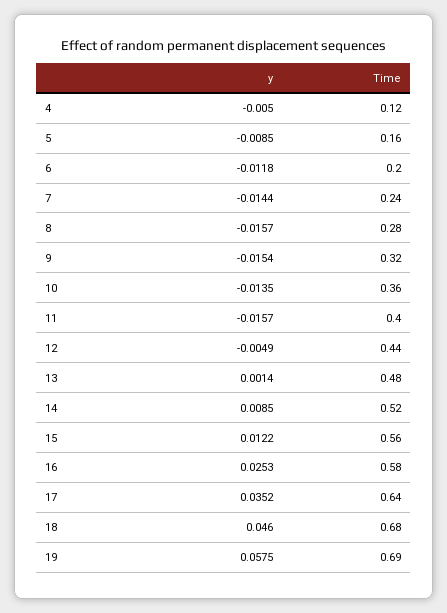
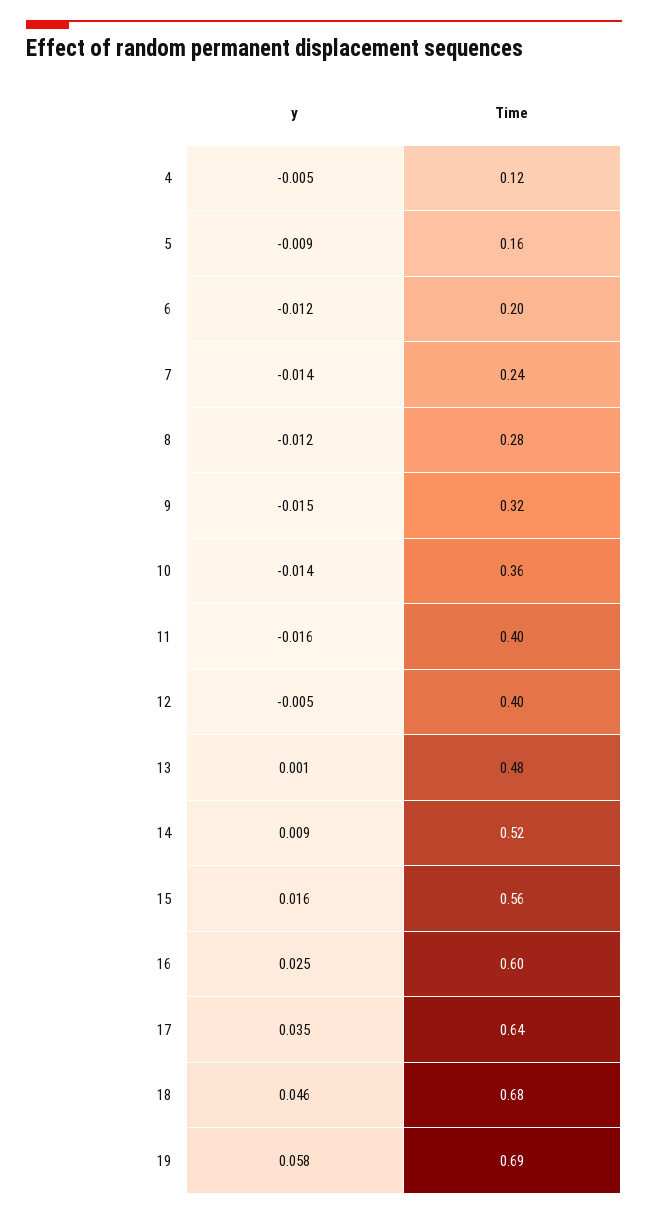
y, 8: -0.0157 -> -0.012
Time, 12: 0.44 -> 0.4
y, 15: 0.0122 -> 0.016
Time, 16: 0.58 -> 0.6

